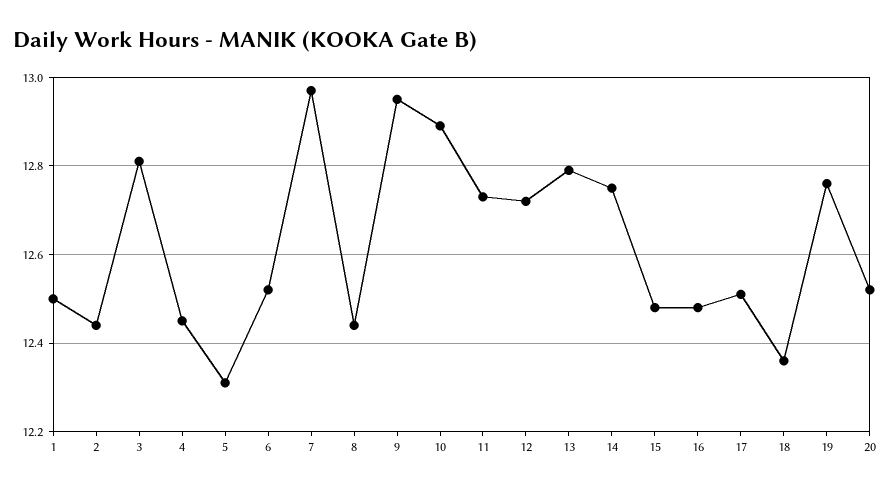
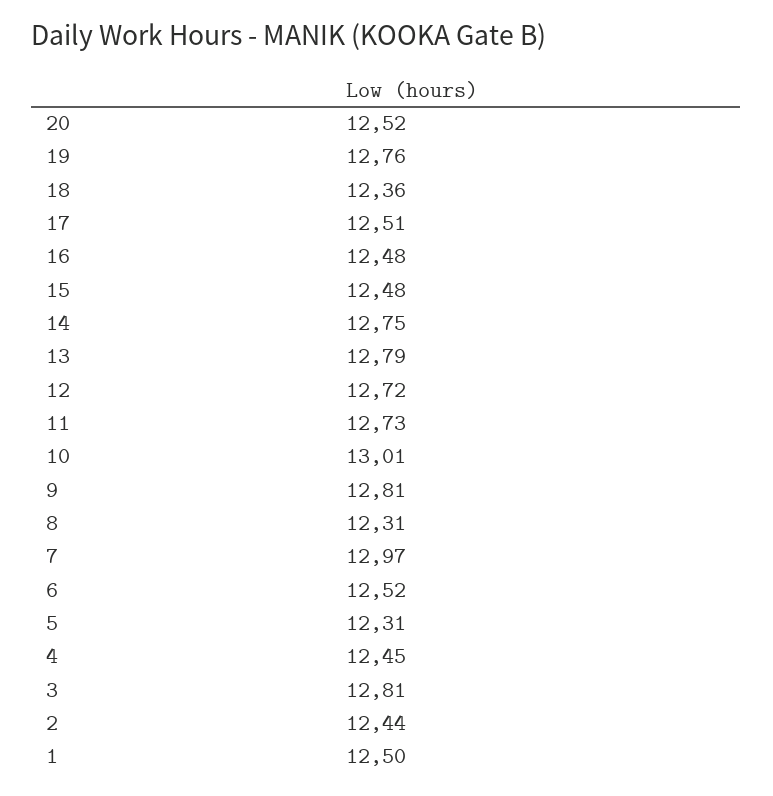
8: 12.45 -> 12.31
9: 12.95 -> 12.81
10: 12.9 -> 13.01

